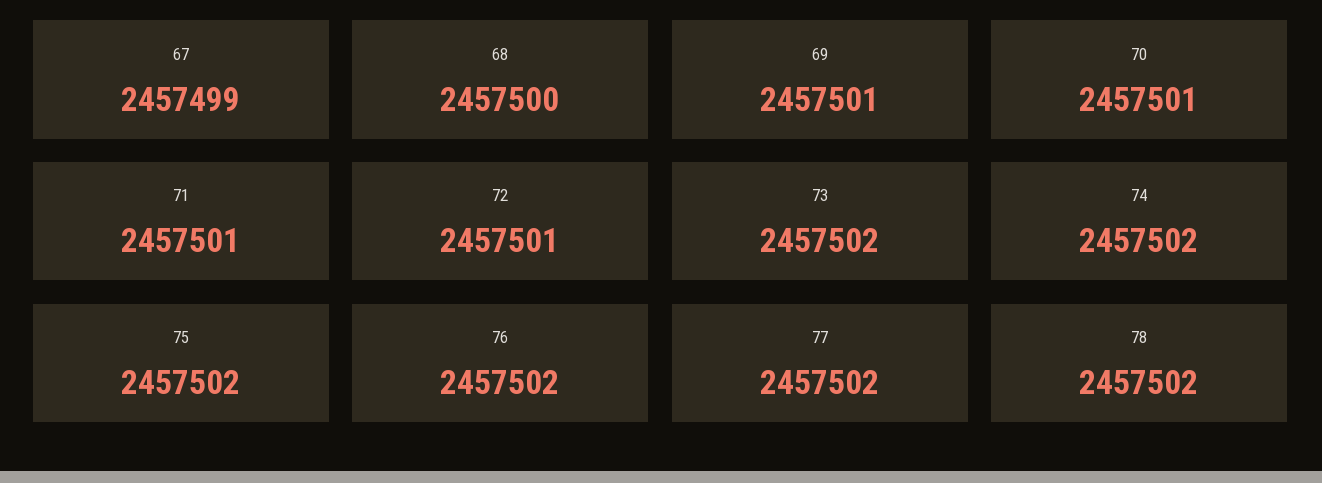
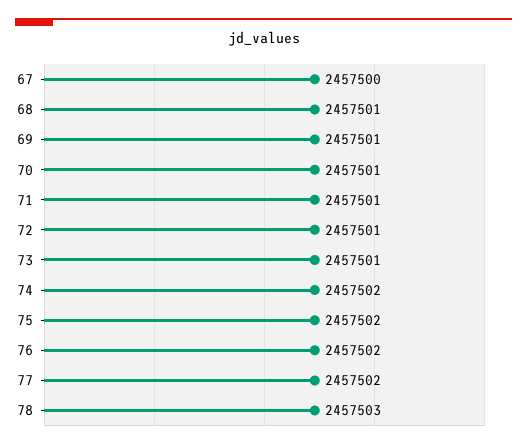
67: 2457499 -> 2457500
68: 2457500 -> 2457501
73: 2457502 -> 2457501
78: 2457502 -> 2457503

